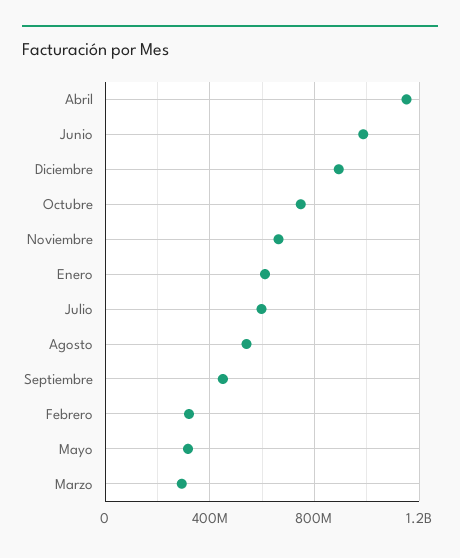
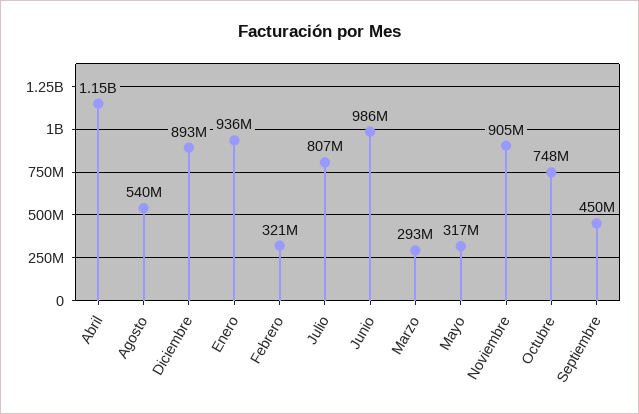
Noviembre: 650000000 -> 905000000
Enero: 600000000 -> 936000000
Julio: 600000000 -> 807000000

